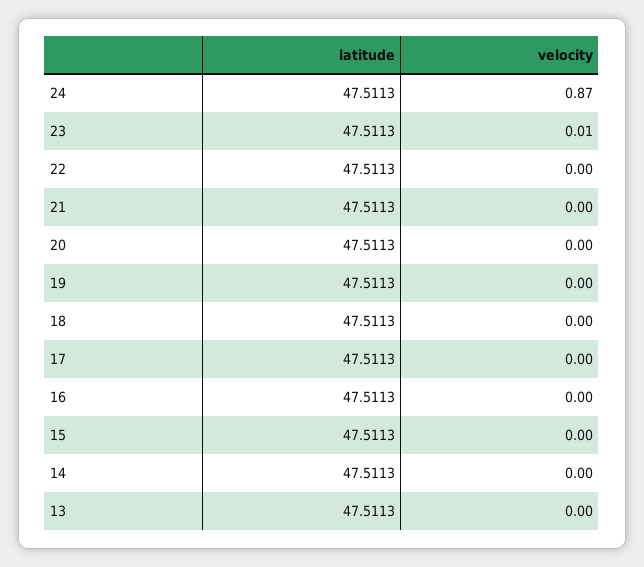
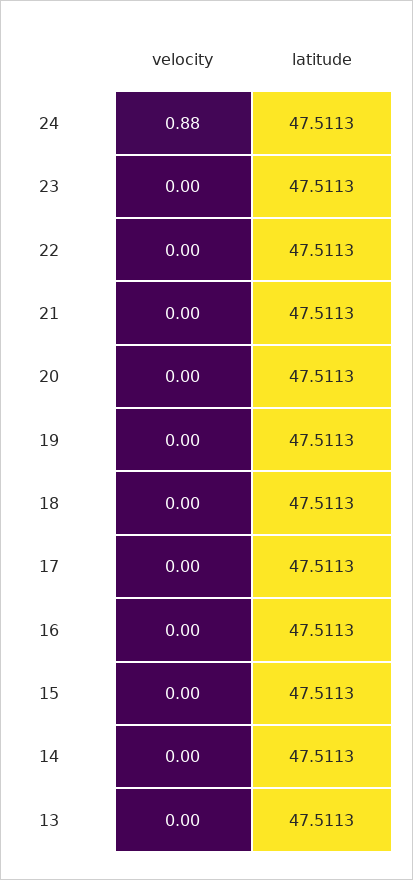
velocity, 24: 0.87 -> 0.88
velocity, 23: 0.01 -> 0

